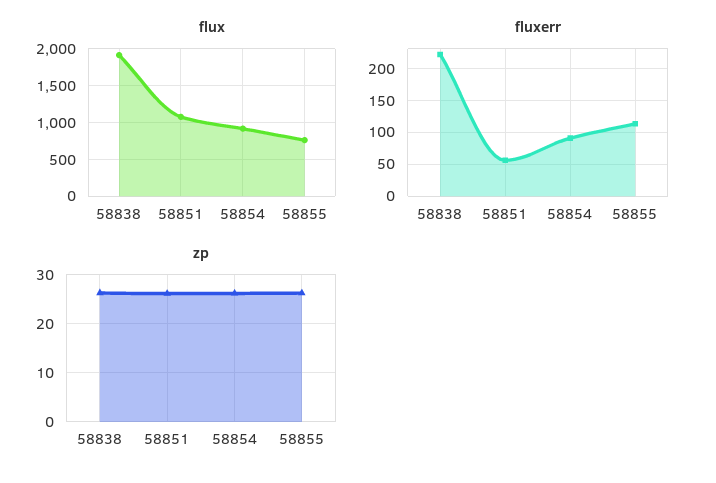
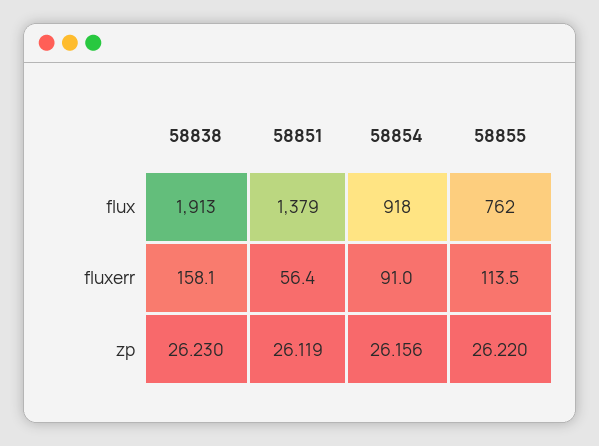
flux, 58851: 1100 -> 1379
fluxerr, 58838: 220 -> 158.1

